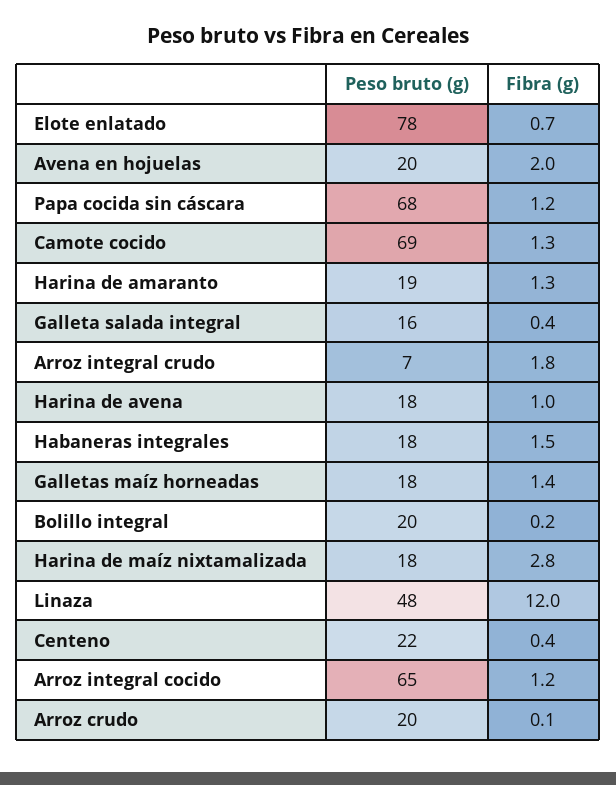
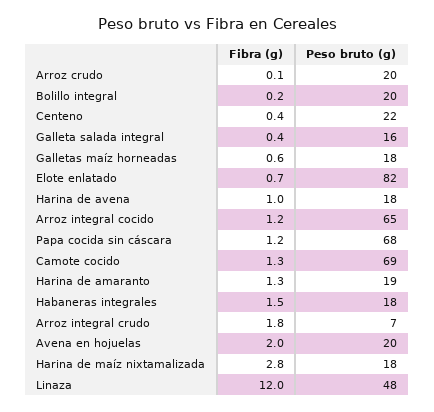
Peso bruto (g), Elote enlatado: 78 -> 82
Fibra (g), Galletas maíz horneadas: 1.4 -> 0.6

